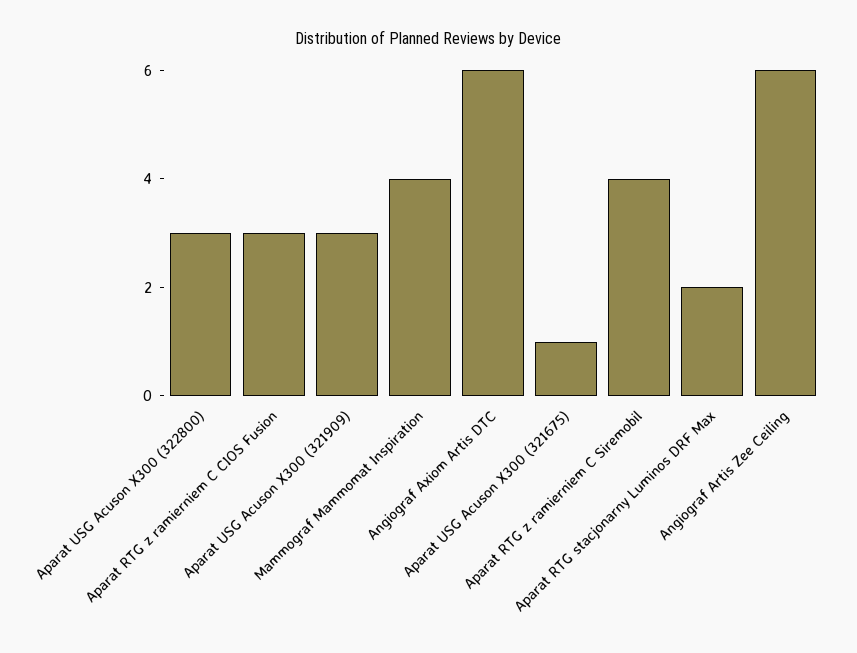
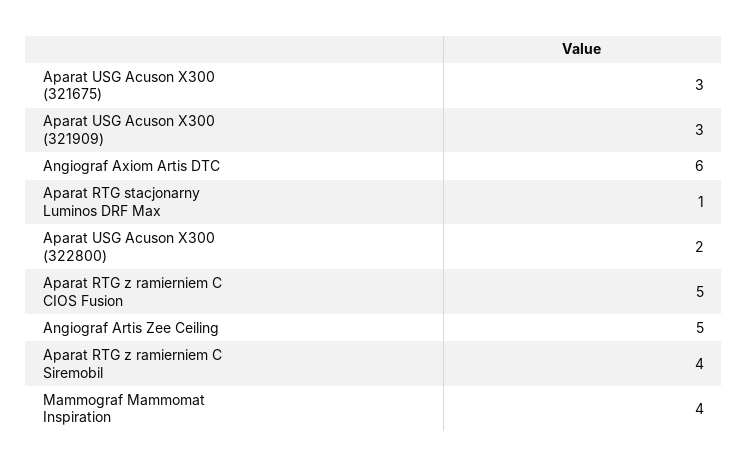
Aparat USG Acuson X300 (322800): 3 -> 2
Aparat RTG z ramierniem C CIOS Fusion: 3 -> 5
Aparat USG Acuson X300 (321675): 1 -> 3
Aparat RTG stacjonarny Luminos DRF Max: 2 -> 1
Angiograf Artis Zee Ceiling: 6 -> 5

